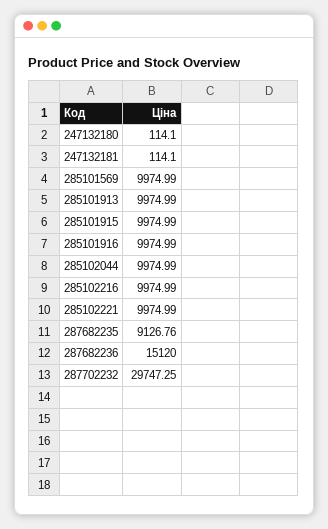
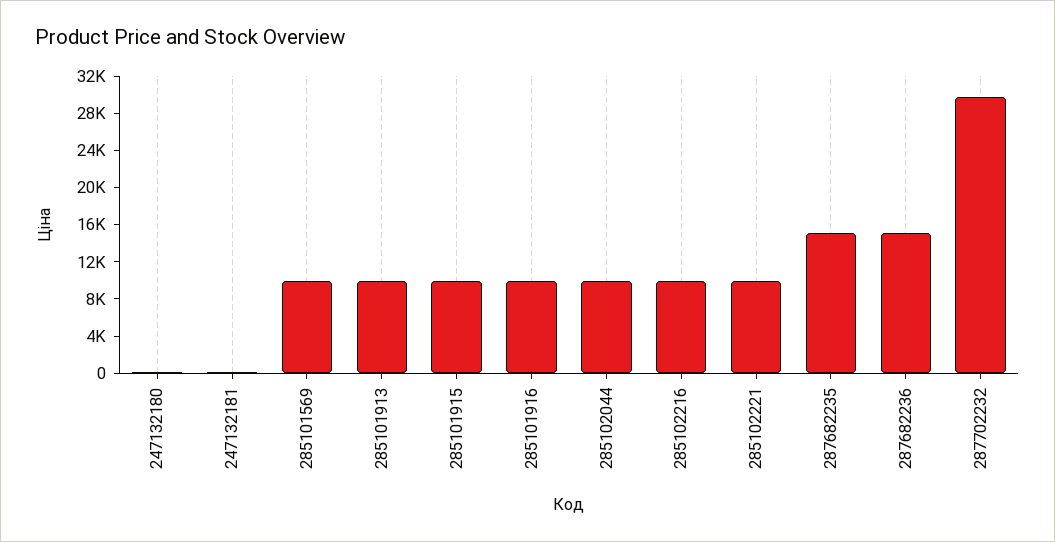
287682235: 9126.76 -> 15000

